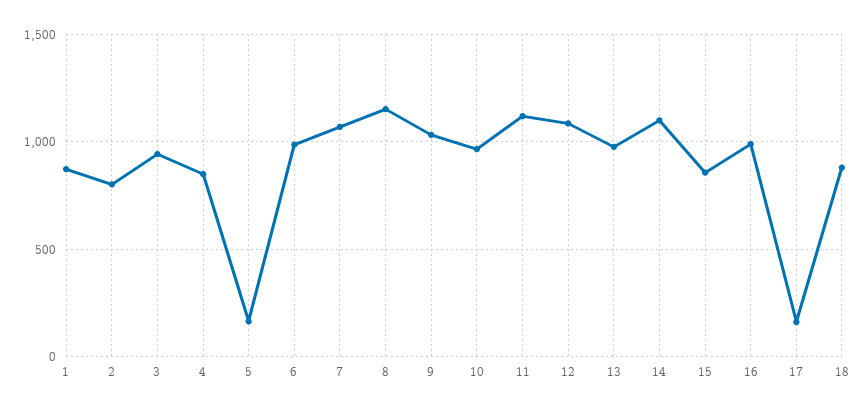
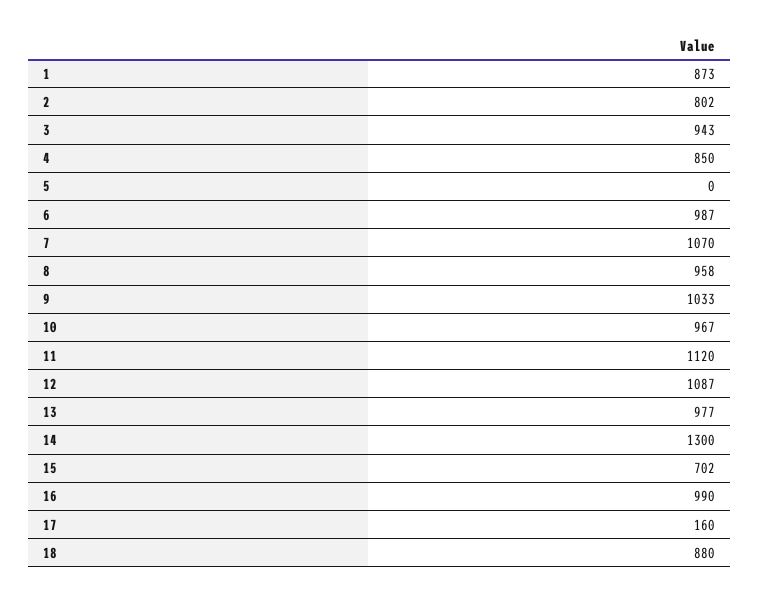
5: 150 -> 0
8: 1150 -> 958
14: 1100 -> 1300
15: 850 -> 702

